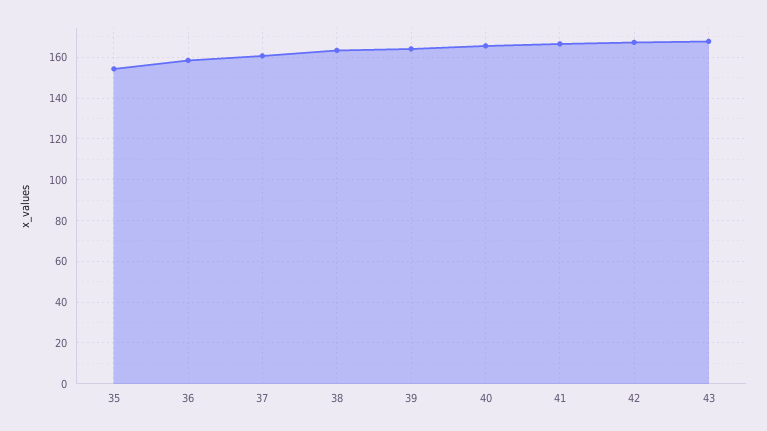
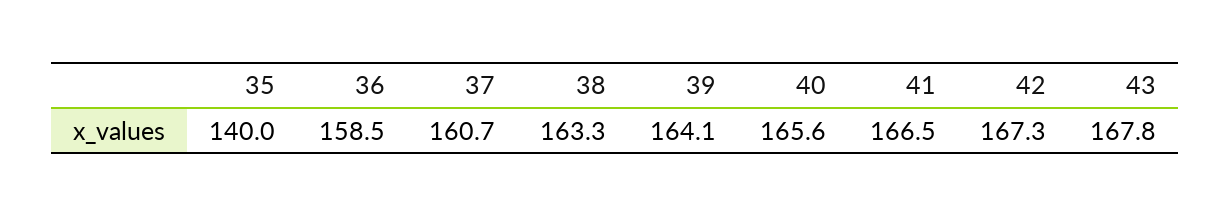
35: 155 -> 140

